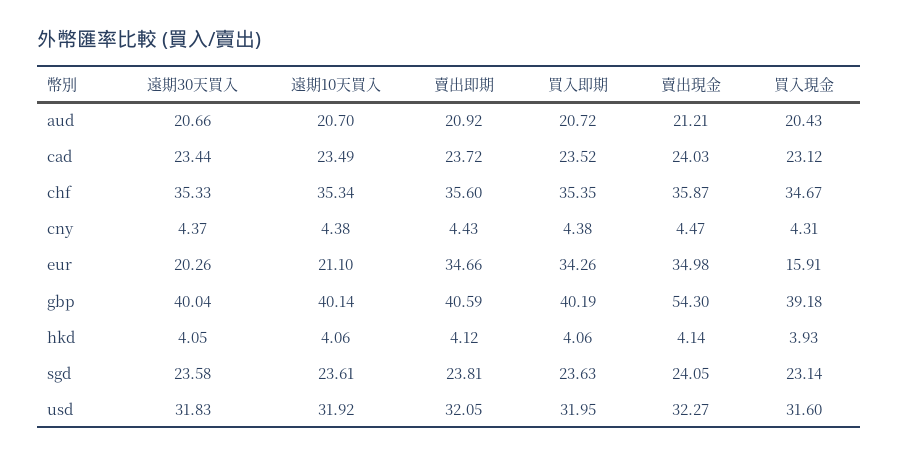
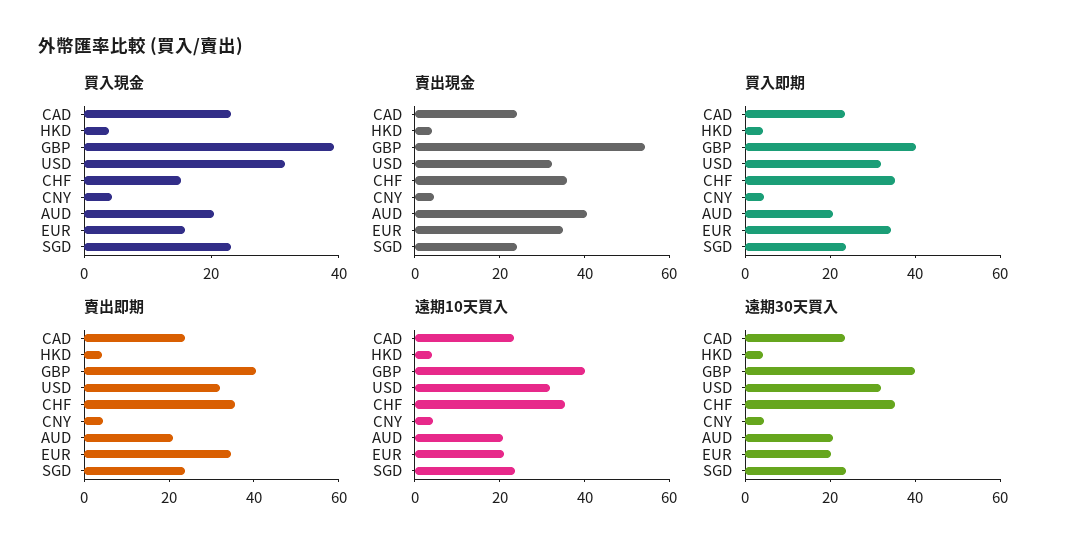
賣出現金, aud: 21.21 -> 40
買入現金, chf: 34.67 -> 15

